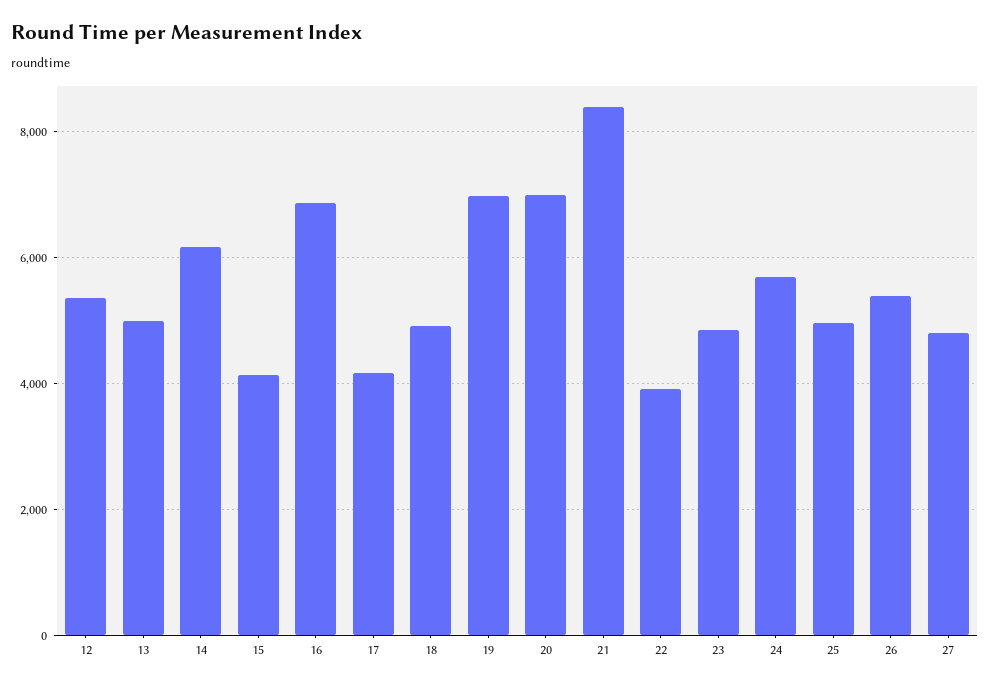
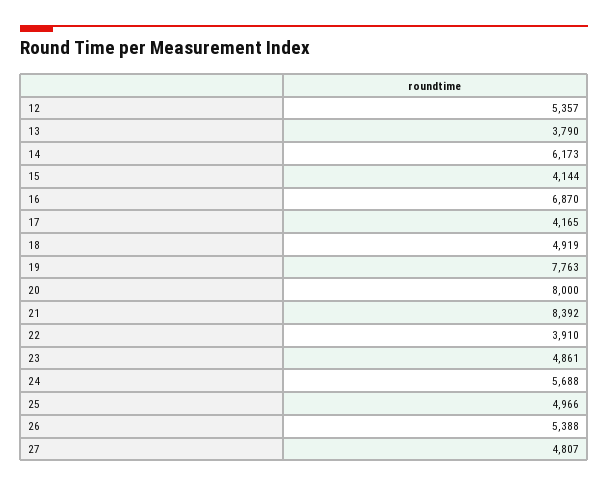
13: 5000 -> 3790
19: 7000 -> 7763
20: 7000 -> 8000

